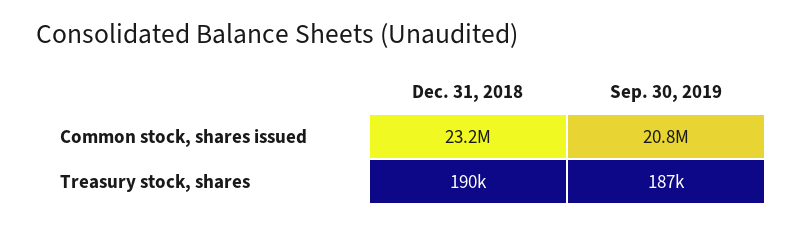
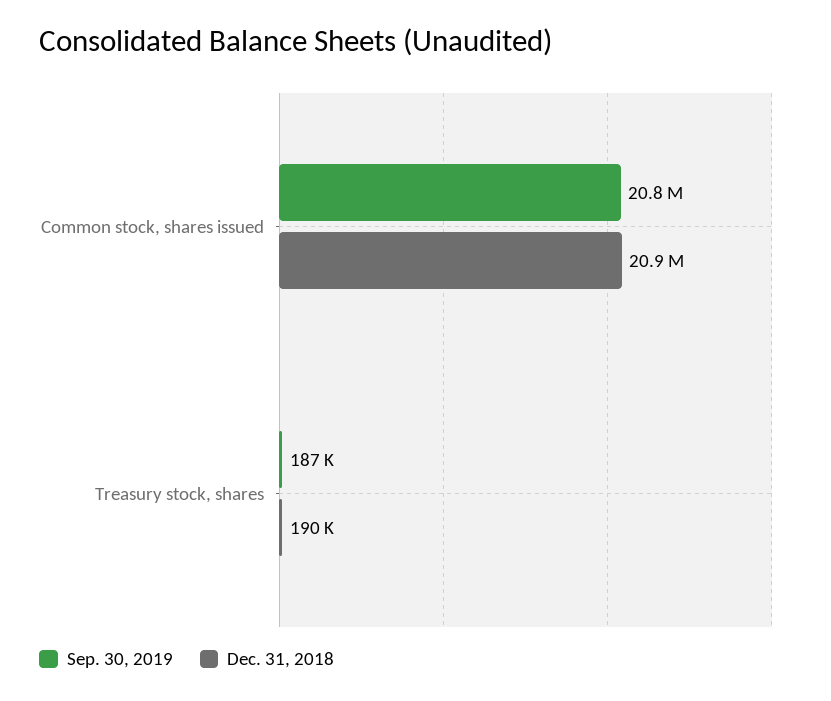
Dec. 31, 2018, Common stock, shares issued: 23200000 -> 20900000

